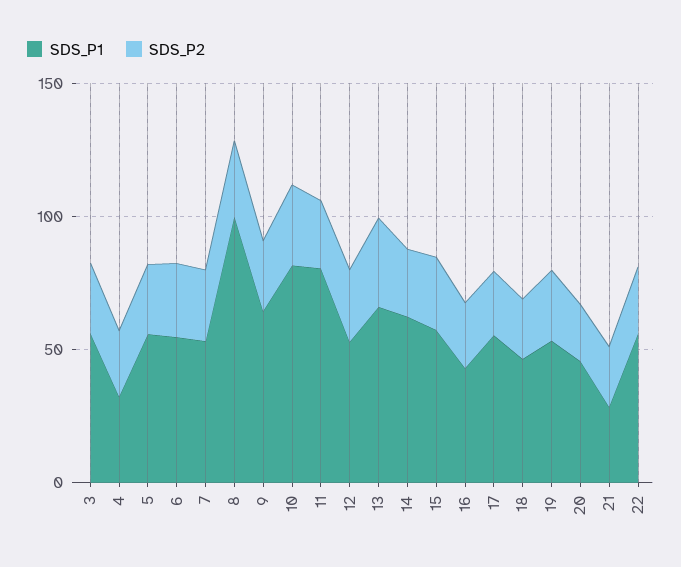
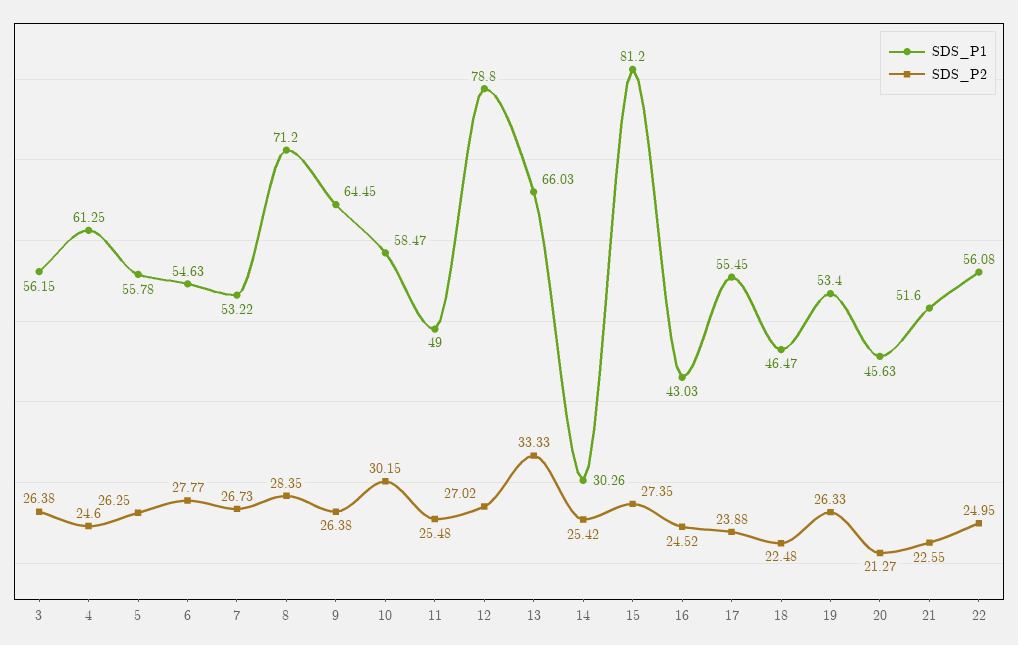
SDS_P1, 4: 30 -> 61.25
SDS_P1, 8: 100 -> 71.2
SDS_P1, 10: 80 -> 58.47
SDS_P1, 11: 80 -> 49
SDS_P1, 12: 50 -> 78.8
SDS_P1, 14: 60 -> 30.26
SDS_P1, 15: 60 -> 81.2
SDS_P1, 21: 30 -> 51.6

